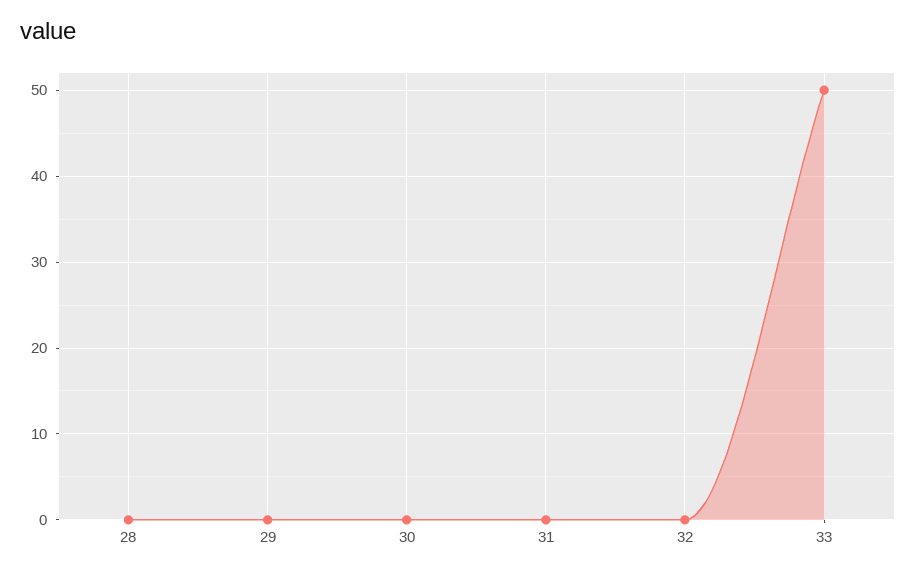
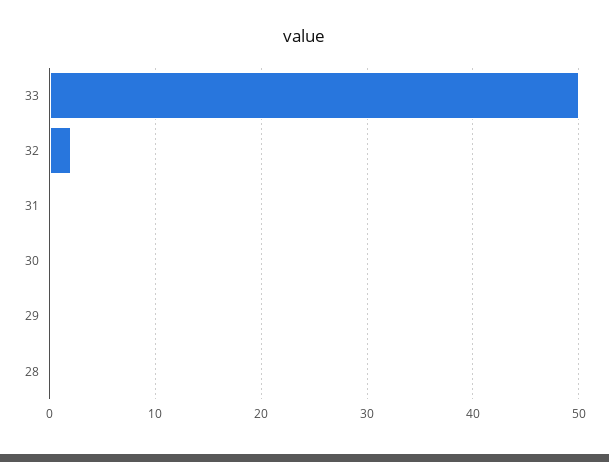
32: 0 -> 2

